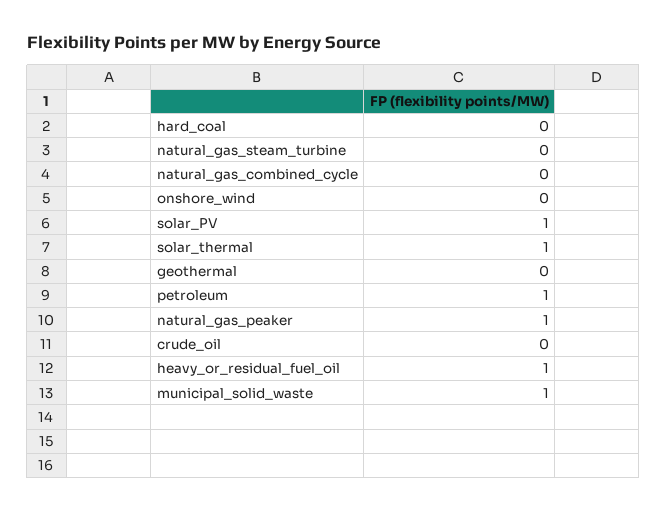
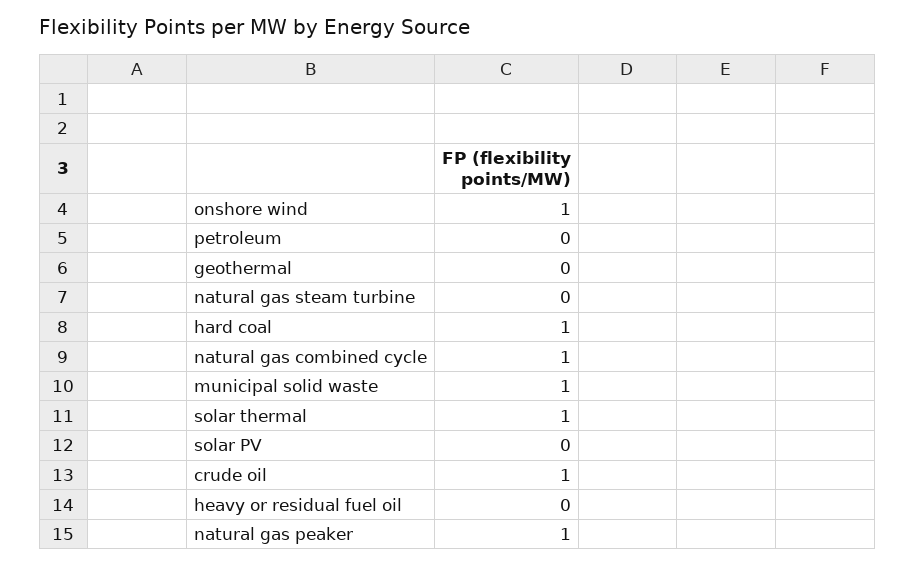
hard_coal: 0 -> 1
natural_gas_combined_cycle: 0 -> 1
onshore_wind: 0 -> 1
solar_PV: 1 -> 0
petroleum: 1 -> 0
crude_oil: 0 -> 1
heavy_or_residual_fuel_oil: 1 -> 0

